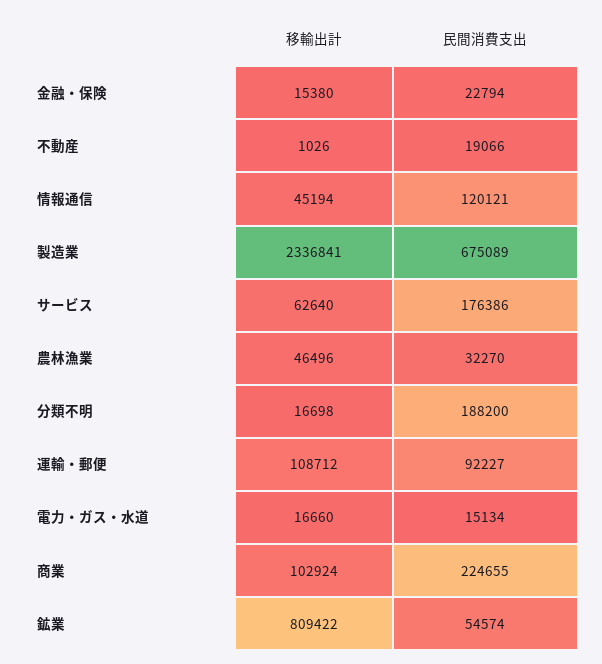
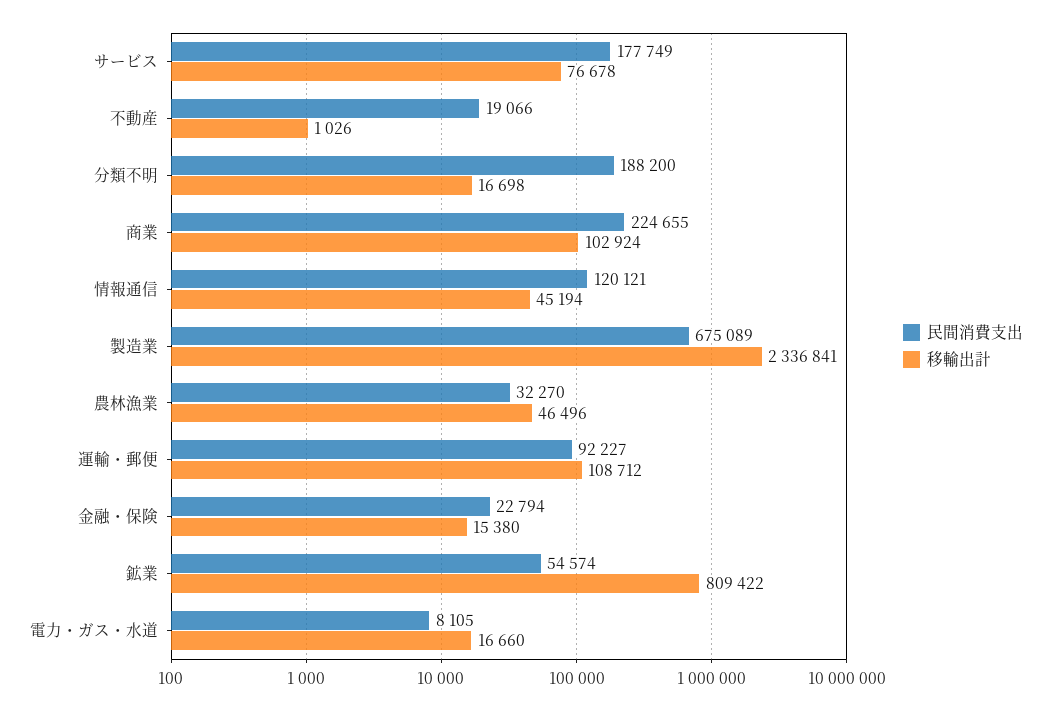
移輸出計, サービス: 62640 -> 76678
民間消費支出, サービス: 176386 -> 177749
民間消費支出, 電力・ガス・水道: 15134 -> 8105

